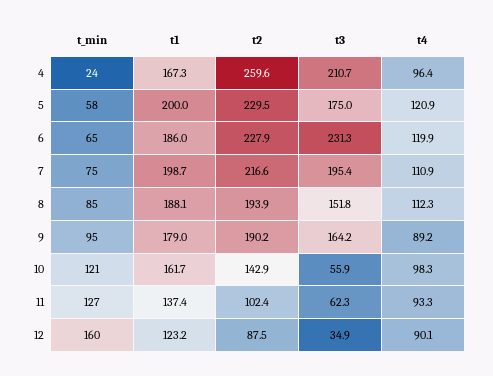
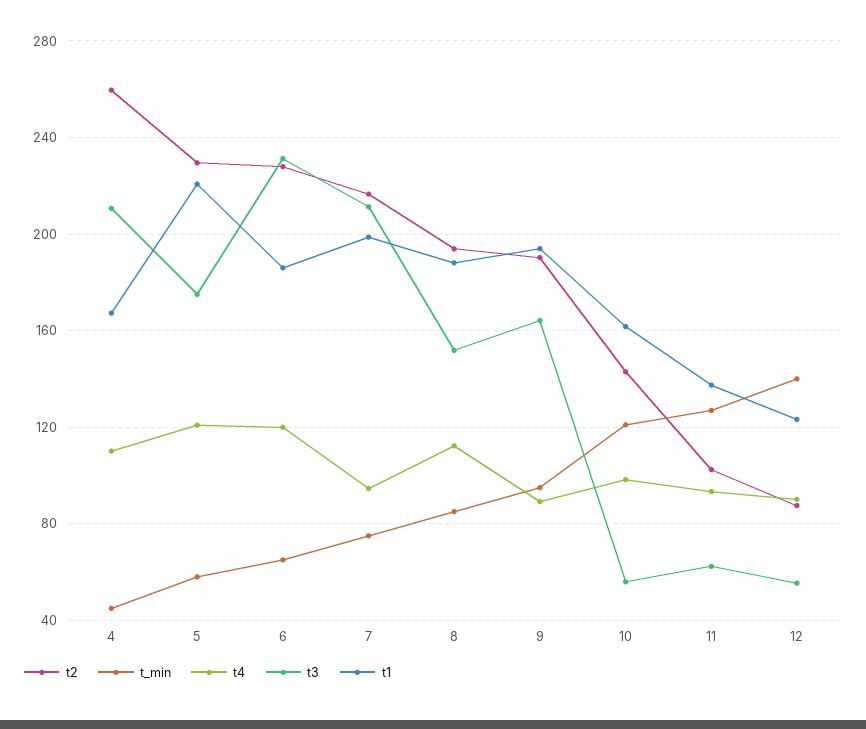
t_min, 4: 24 -> 45
t4, 4: 96.4 -> 110
t1, 5: 200 -> 220
t3, 7: 195.4 -> 210
t4, 7: 110.9 -> 95
t1, 9: 179 -> 195
t_min, 12: 160 -> 140
t3, 12: 34.9 -> 55

